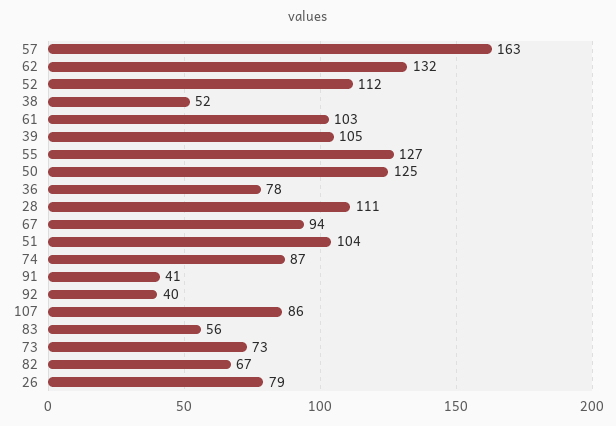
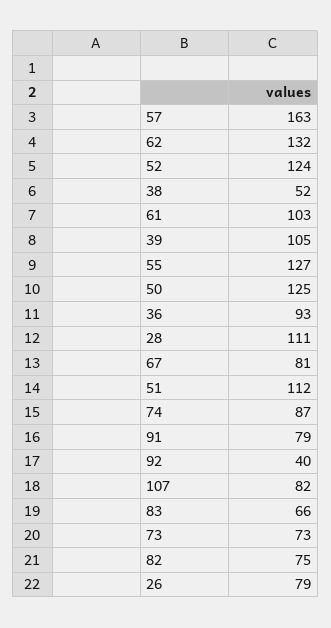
52: 112 -> 124
36: 78 -> 93
67: 94 -> 81
51: 104 -> 112
91: 41 -> 79
107: 86 -> 82
83: 56 -> 66
82: 67 -> 75

